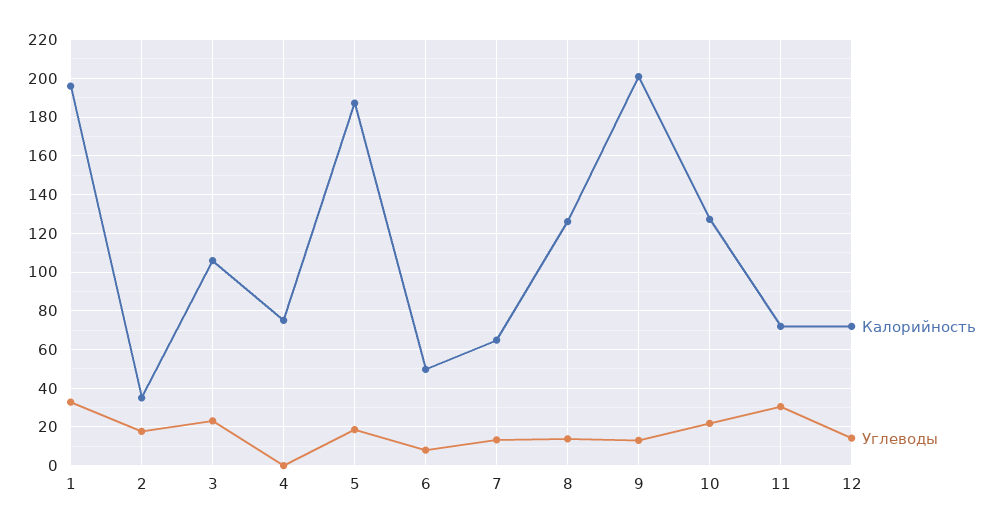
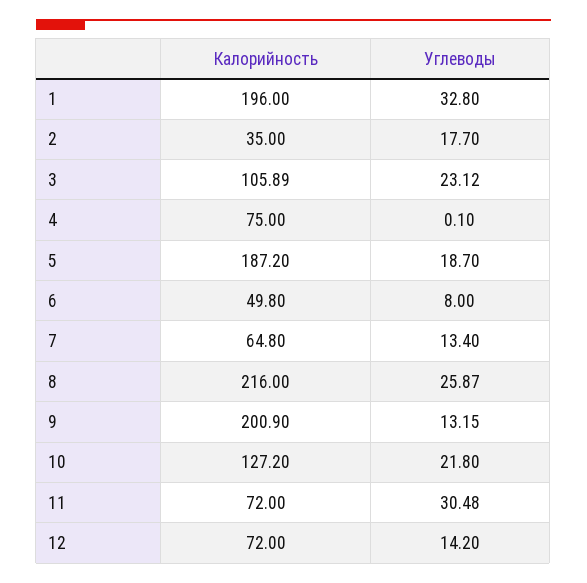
Калорийность, 8: 125 -> 216
Углеводы, 8: 15 -> 25.87

